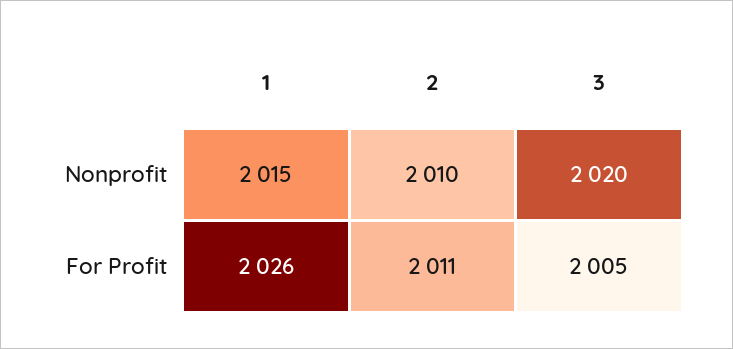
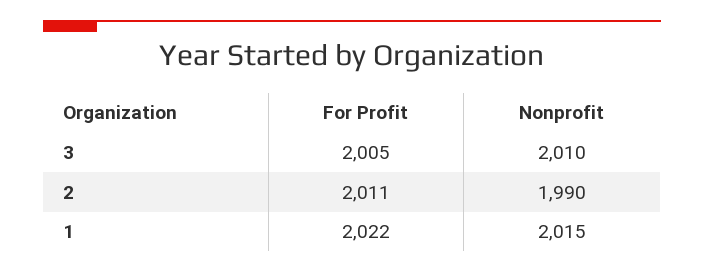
2, Nonprofit: 2010 -> 1990
3, Nonprofit: 2020 -> 2010
1, For Profit: 2026 -> 2022

